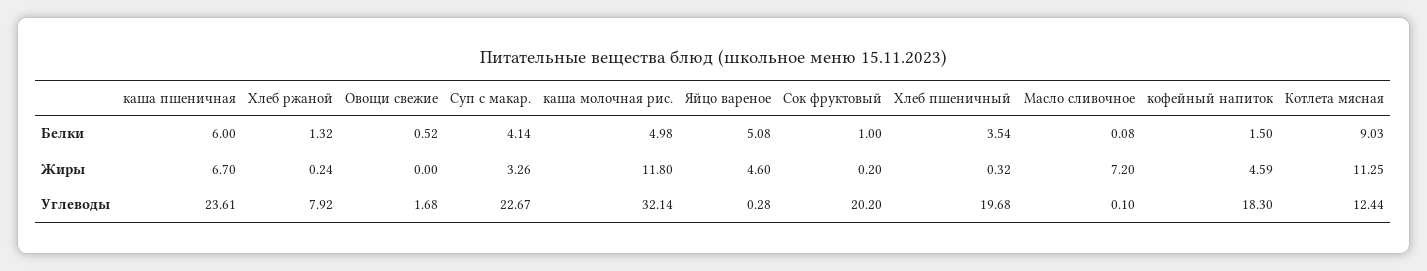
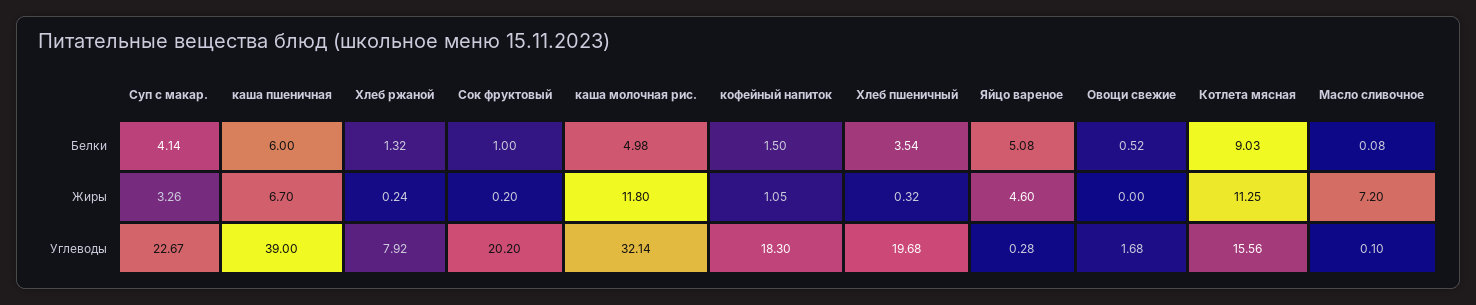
кофейный напиток, Жиры: 4.59 -> 1.05
каша пшеничная, Углеводы: 23.61 -> 39
Котлета мясная, Углеводы: 12.44 -> 15.56

